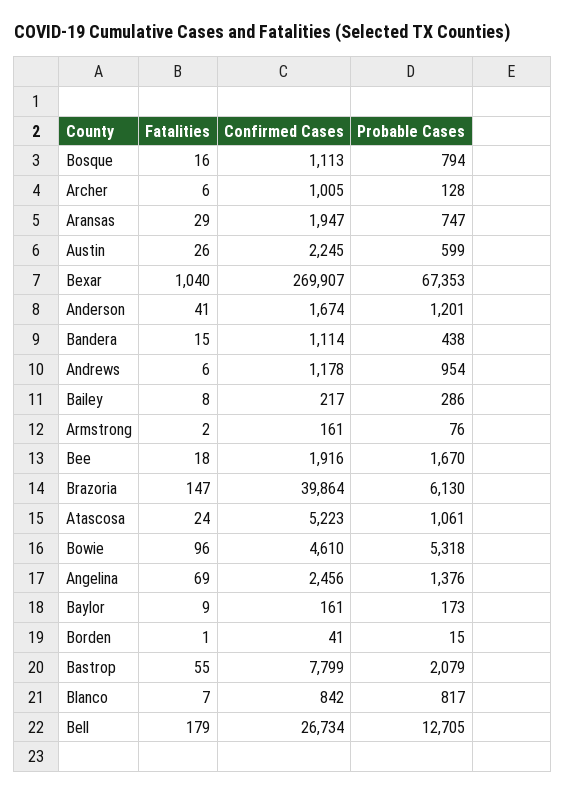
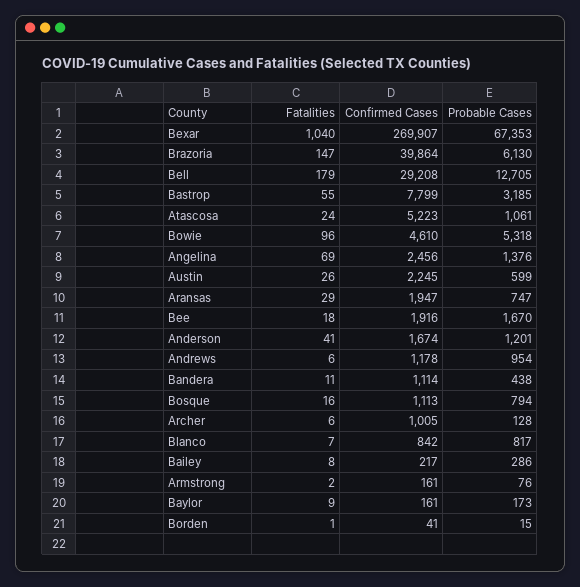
Fatalities, Bandera: 15 -> 11
Probable Cases, Bastrop: 2079 -> 3185
Confirmed Cases, Bell: 26734 -> 29208

